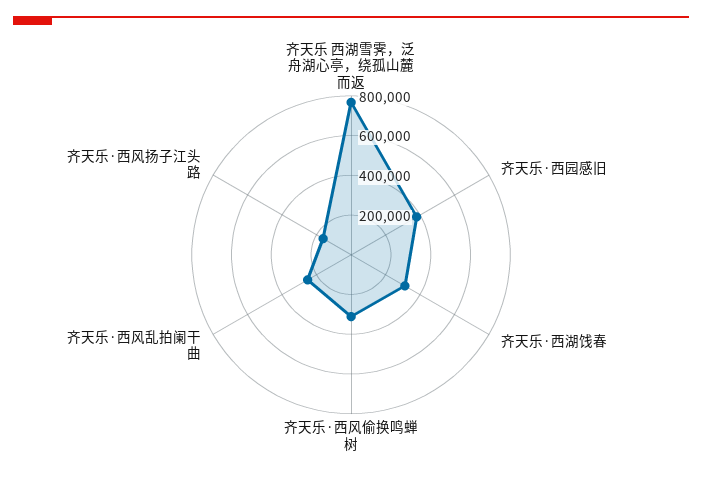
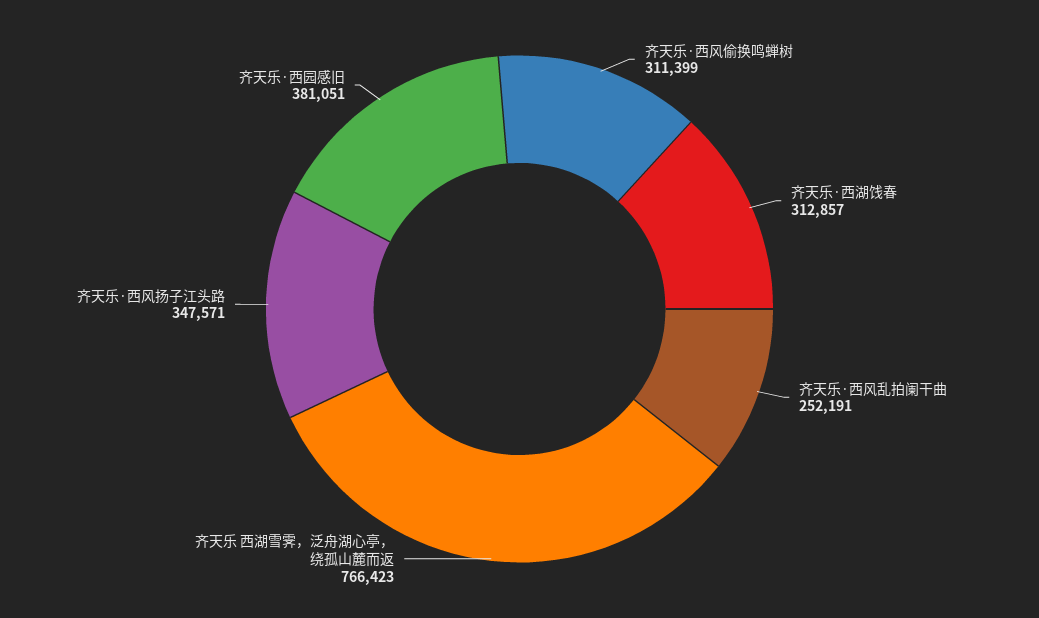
齐天乐·西风扬子江头路: 150000 -> 347571

